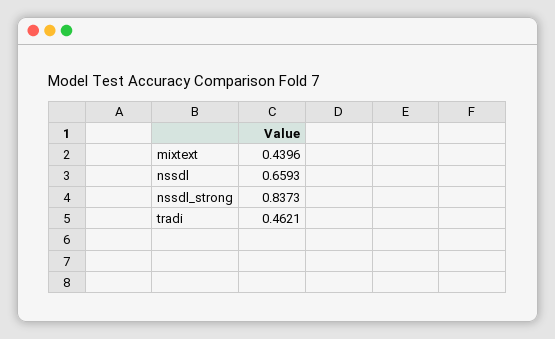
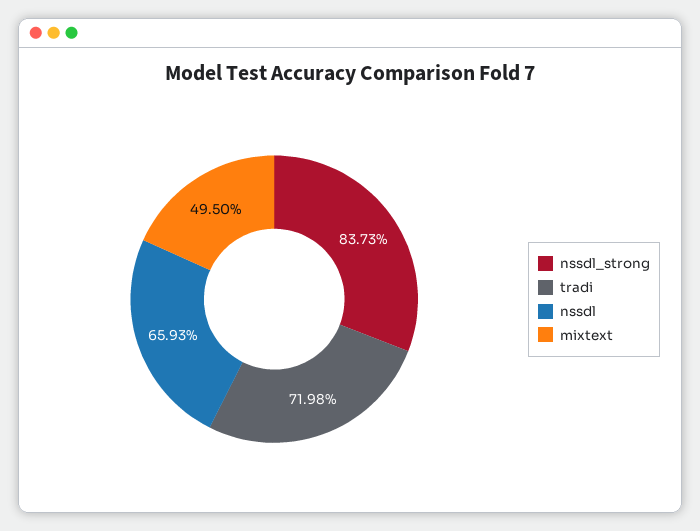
mixtext: 0.4396 -> 0.495
tradi: 0.4621 -> 0.7198

